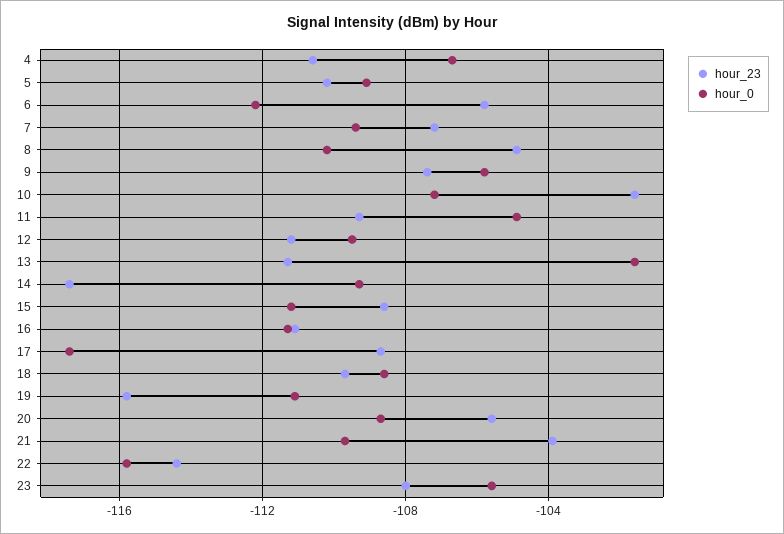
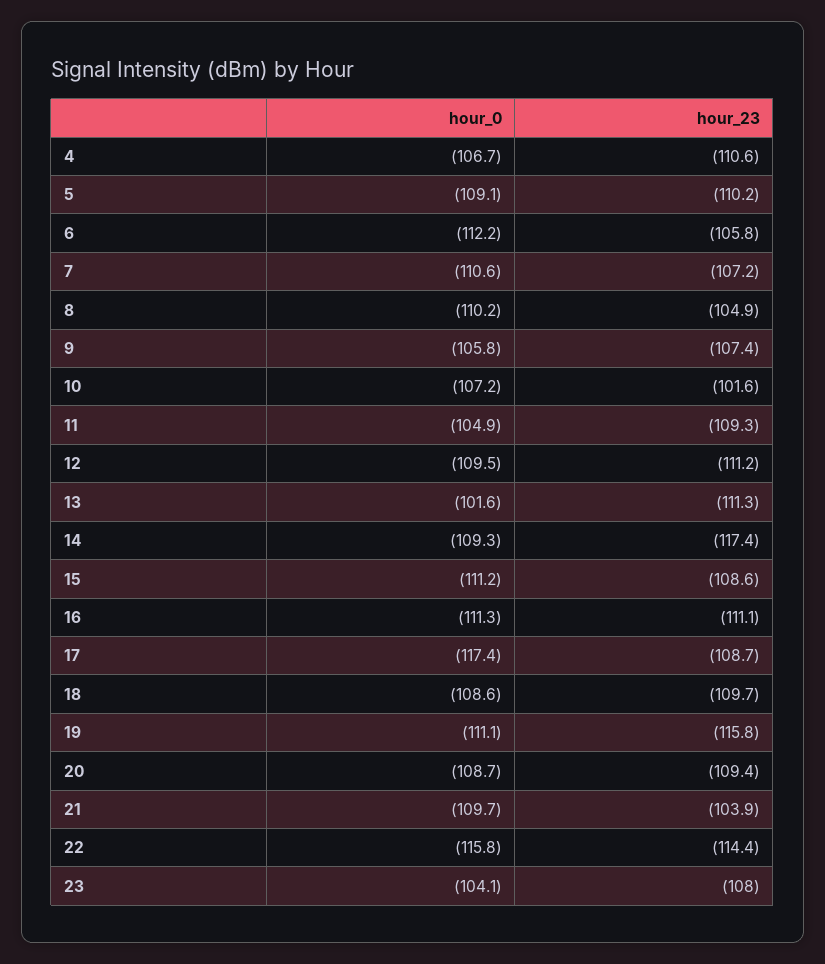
hour_0, 7: -109.5 -> -110.6
hour_23, 20: -105.5 -> -109.4
hour_0, 23: -105.5 -> -104.1

